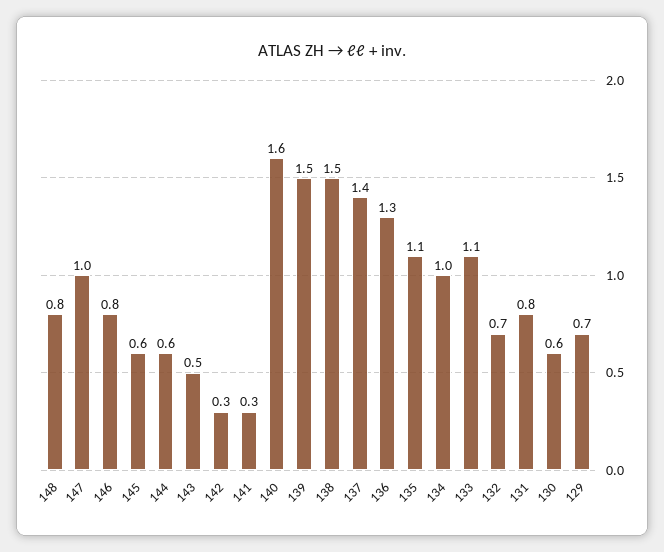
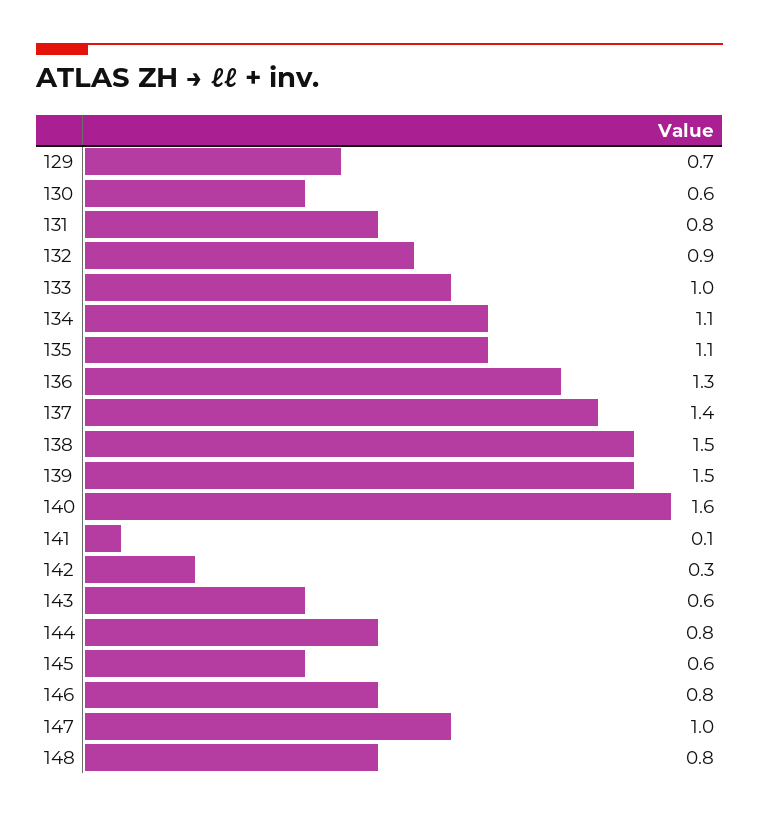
144: 0.6 -> 0.8
143: 0.5 -> 0.6
141: 0.3 -> 0.1
134: 1 -> 1.1
133: 1.1 -> 1
132: 0.7 -> 0.9

